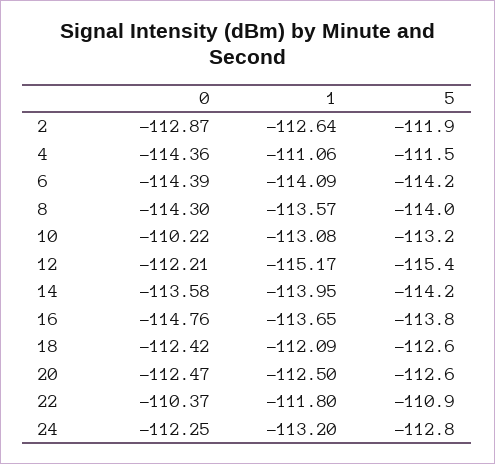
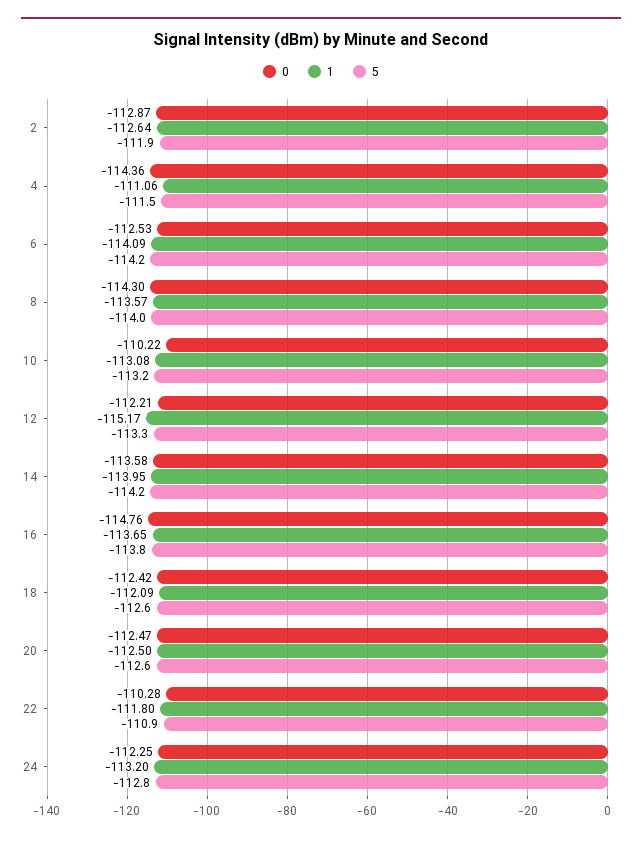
0, 6: -114.39 -> -112.53
5, 12: -115.4 -> -113.3
0, 22: -110.37 -> -110.28

